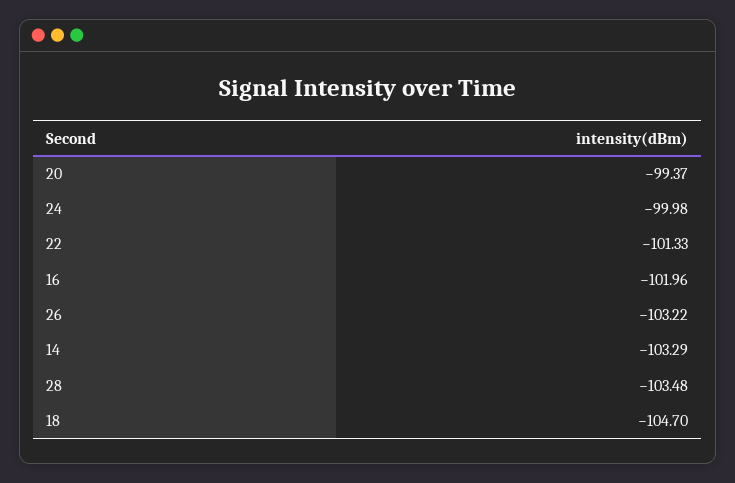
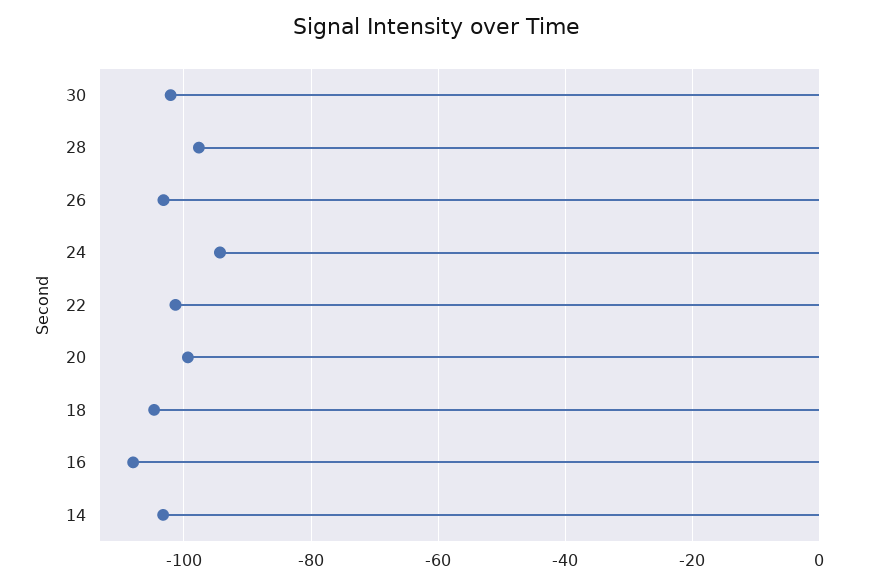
24: -99.98 -> -94
16: -101.96 -> -108
28: -103.48 -> -98
30: none -> -102

